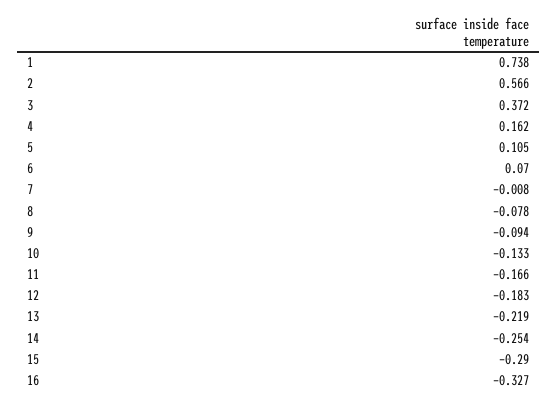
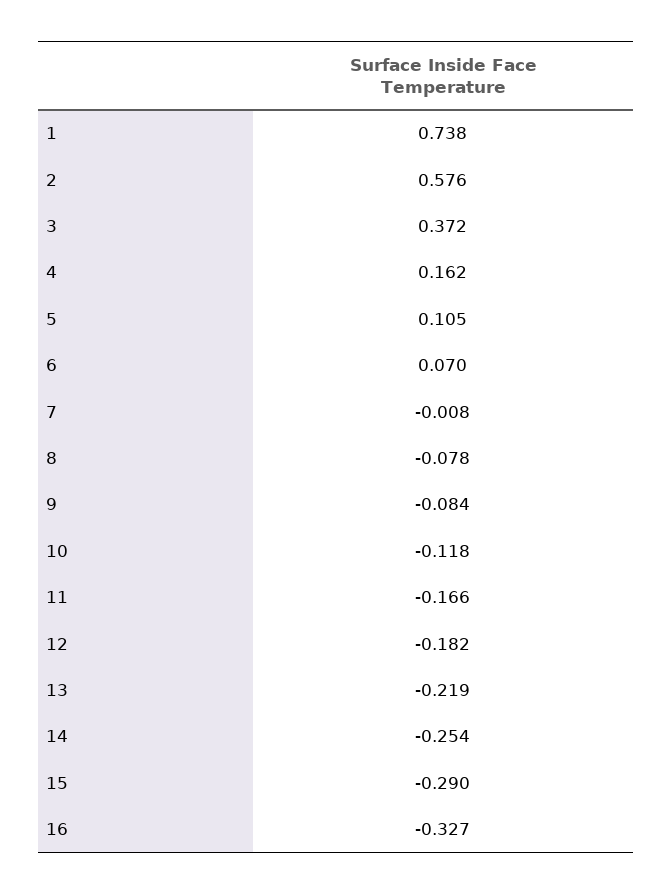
2: 0.566 -> 0.576
9: -0.094 -> -0.084
10: -0.133 -> -0.118
12: -0.183 -> -0.182

